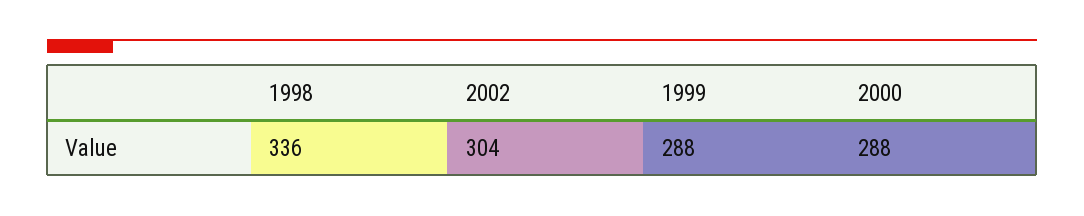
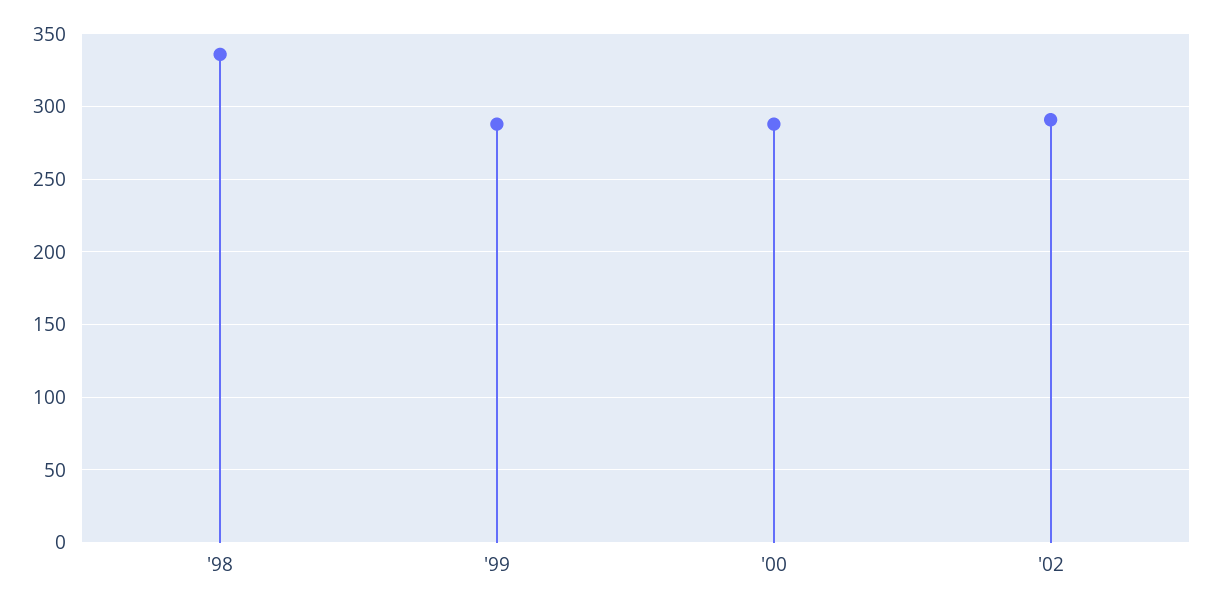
2002: 304 -> 290

